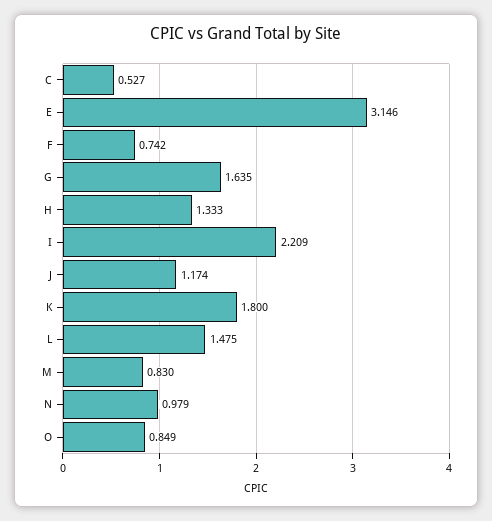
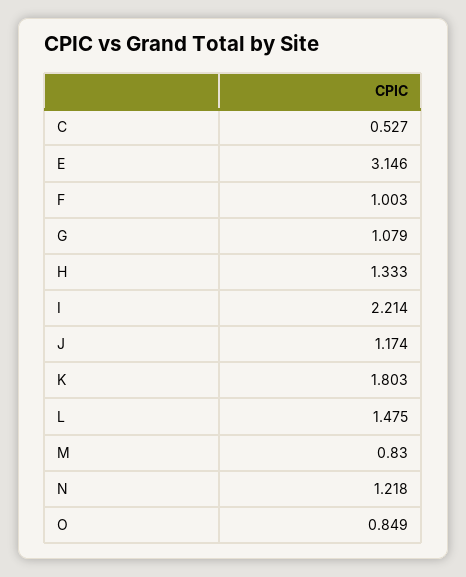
F: 0.742 -> 1.003
G: 1.635 -> 1.079
I: 2.209 -> 2.214
K: 1.8 -> 1.803
N: 0.979 -> 1.218

